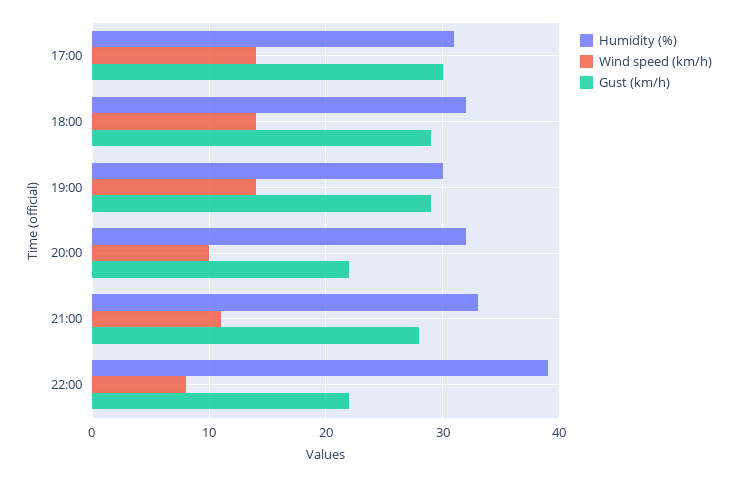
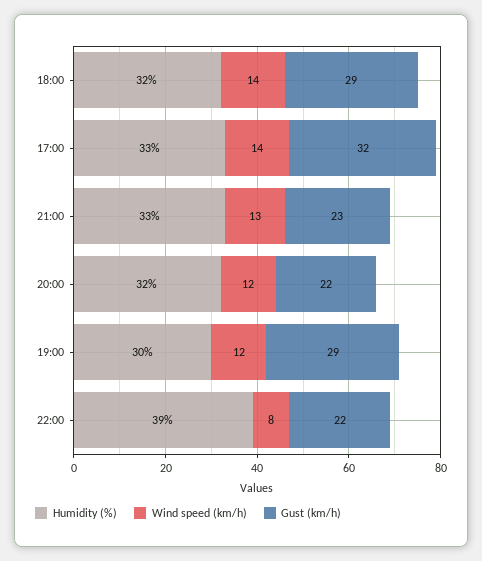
Humidity (%), 17:00: 31 -> 33
Gust (km/h), 17:00: 30 -> 32
Wind speed (km/h), 19:00: 14 -> 12
Wind speed (km/h), 20:00: 10 -> 12
Wind speed (km/h), 21:00: 11 -> 13
Gust (km/h), 21:00: 28 -> 23

